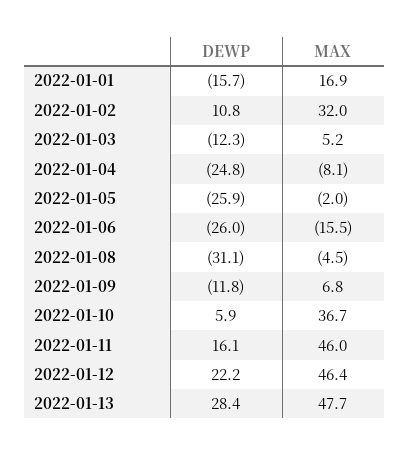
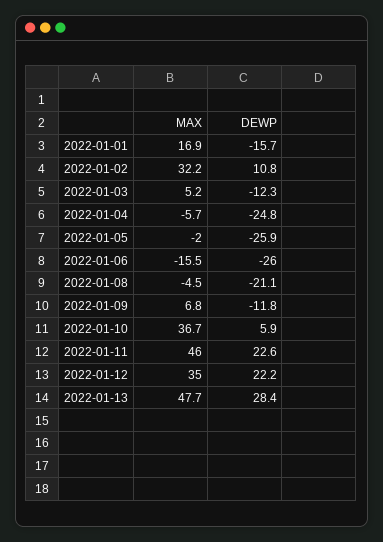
MAX, 2022-01-02: 32 -> 32.2
MAX, 2022-01-04: -8.1 -> -5.7
DEWP, 2022-01-08: -31.1 -> -21.1
DEWP, 2022-01-11: 16.1 -> 22.6
MAX, 2022-01-12: 46.4 -> 35

